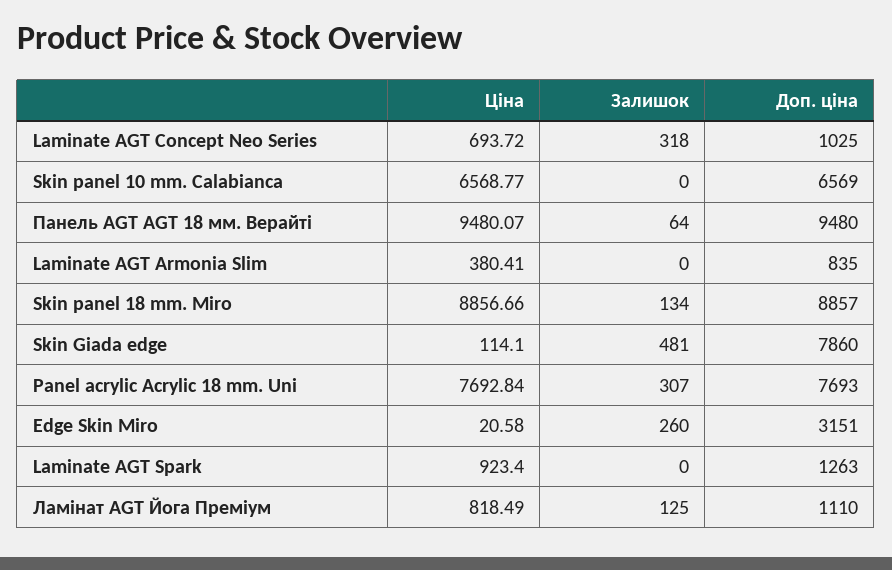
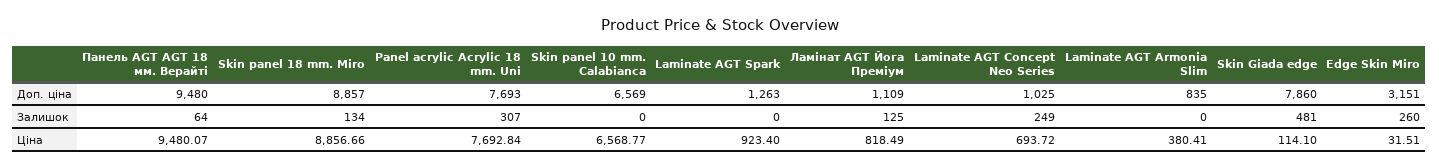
Залишок, Laminate AGT Concept Neo Series: 318 -> 249
Ціна, Edge Skin Miro: 20.58 -> 31.51
Доп. ціна, Ламінат AGT Йога Преміум: 1110 -> 1109

